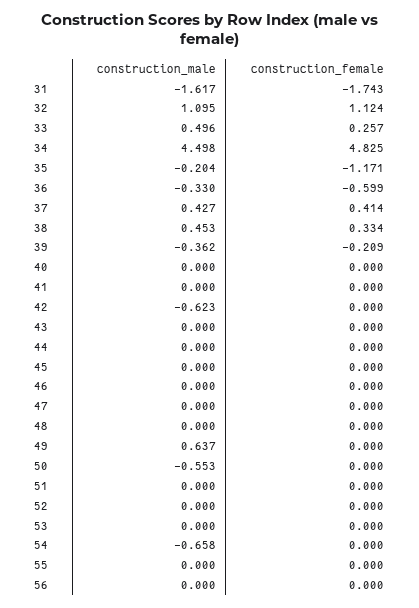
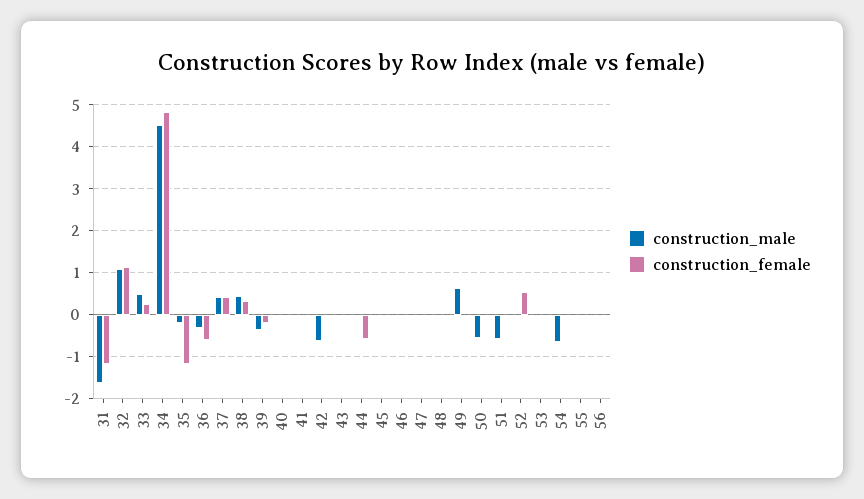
construction_female, 31: -1.743 -> -1.2
construction_female, 44: 0 -> -0.6
construction_male, 51: 0 -> -0.6
construction_female, 52: 0 -> 0.6

